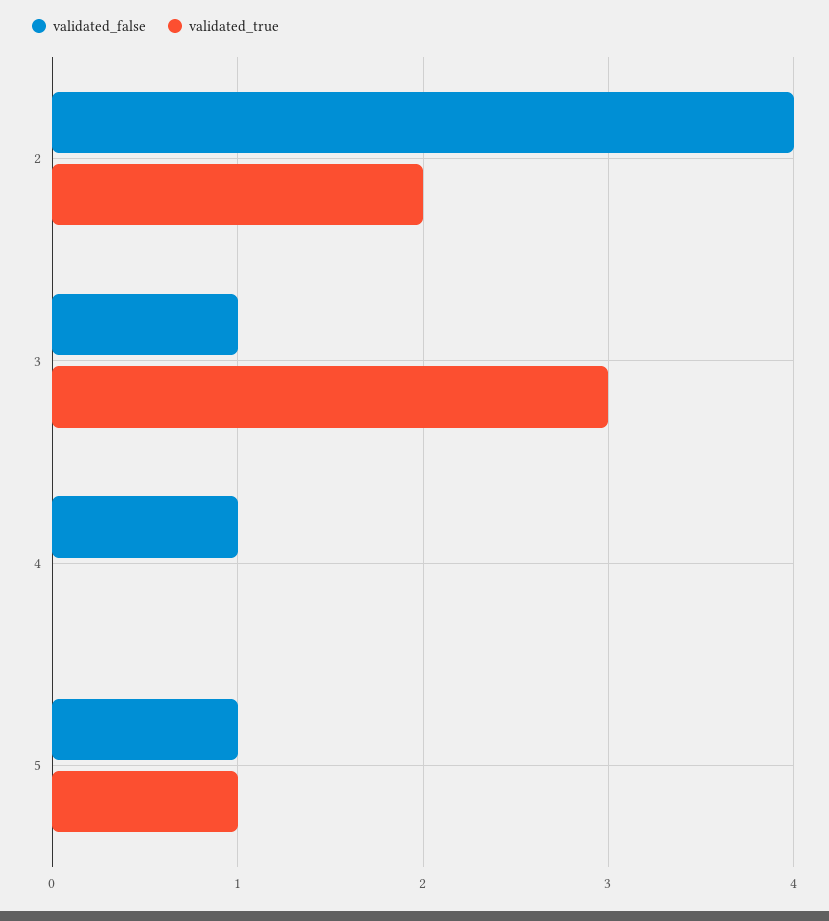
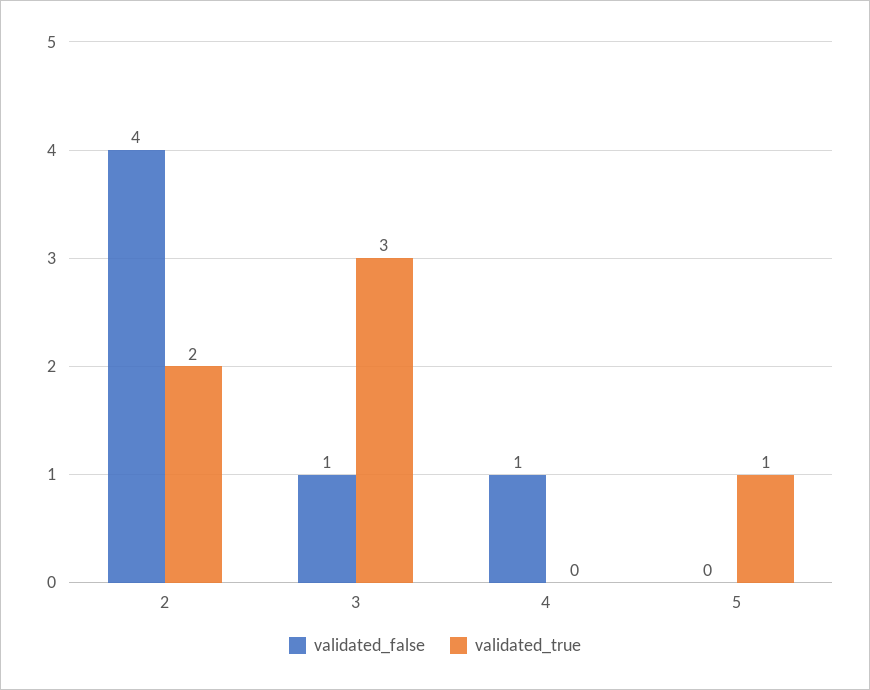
validated_false, 5: 1 -> 0

